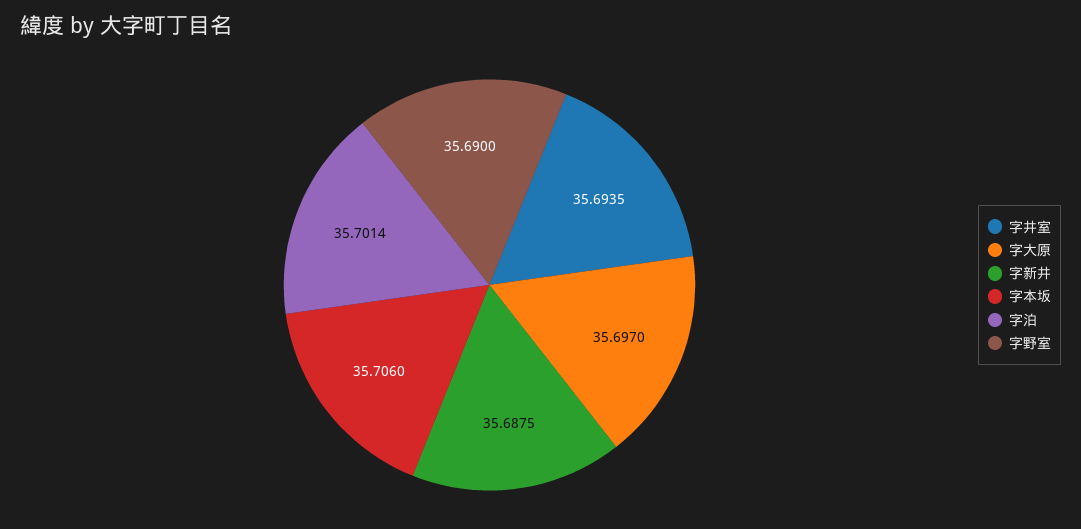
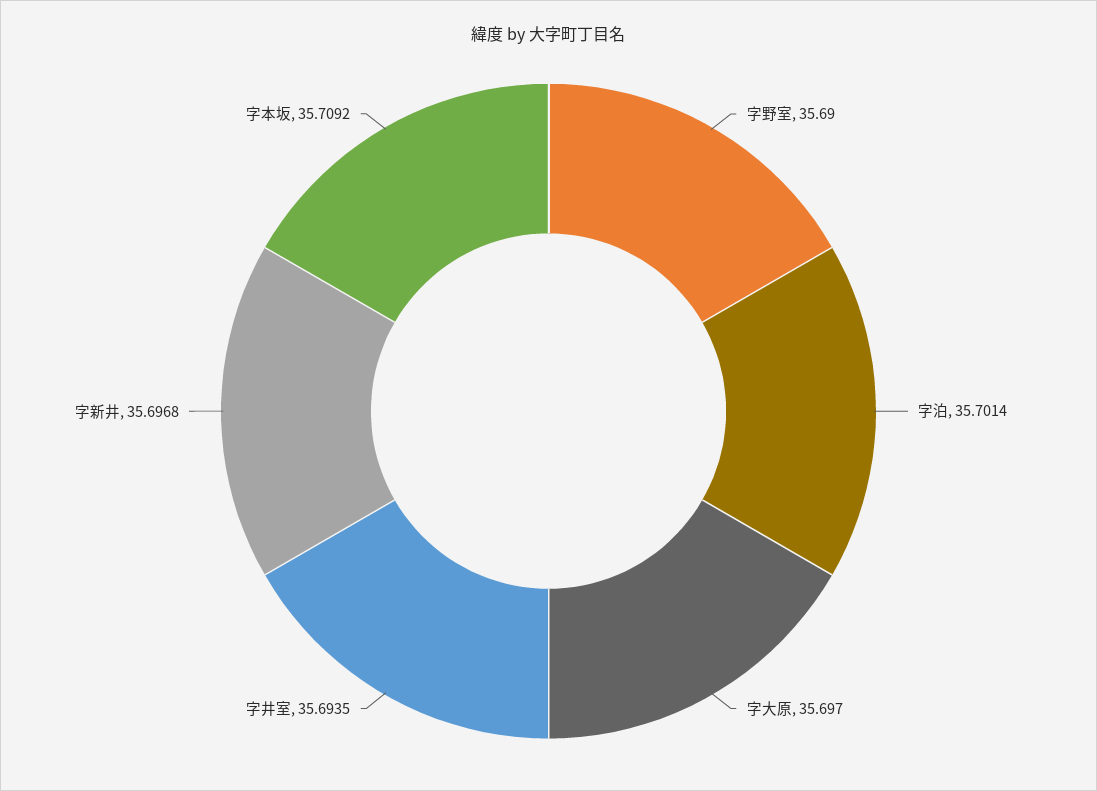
字新井: 35.6875 -> 35.6968
字本坂: 35.706 -> 35.7092

